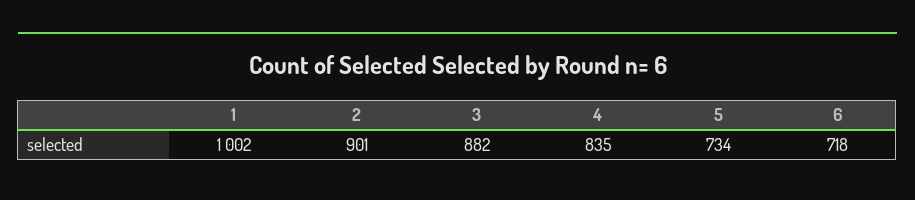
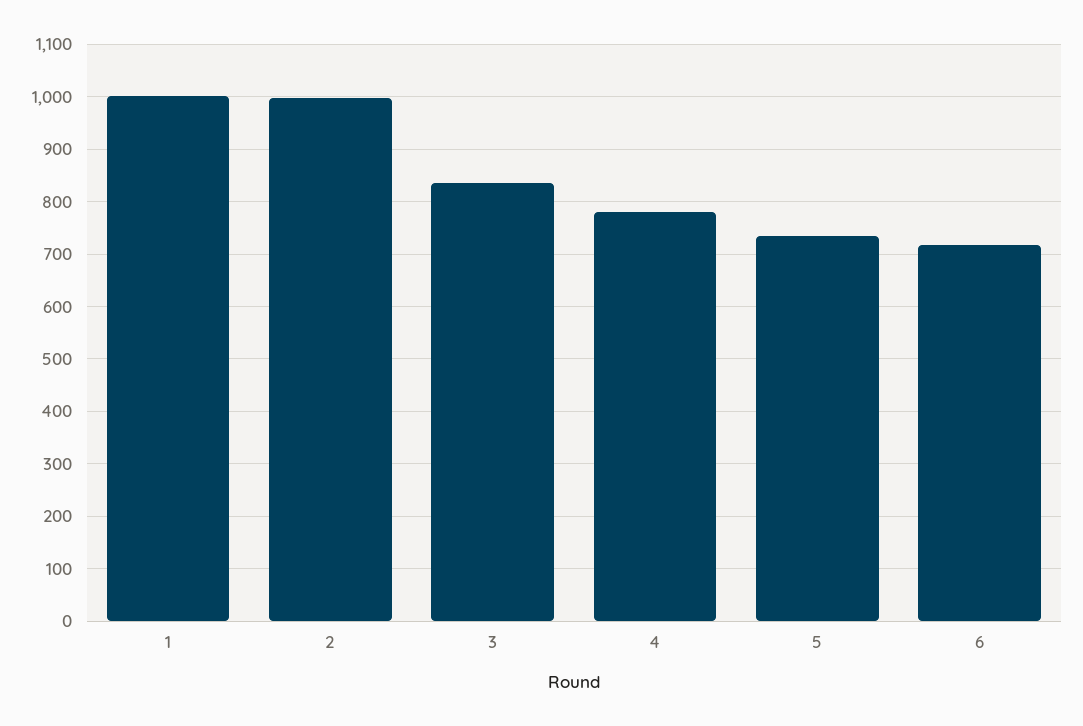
2: 901 -> 1000
3: 882 -> 840
4: 835 -> 780

